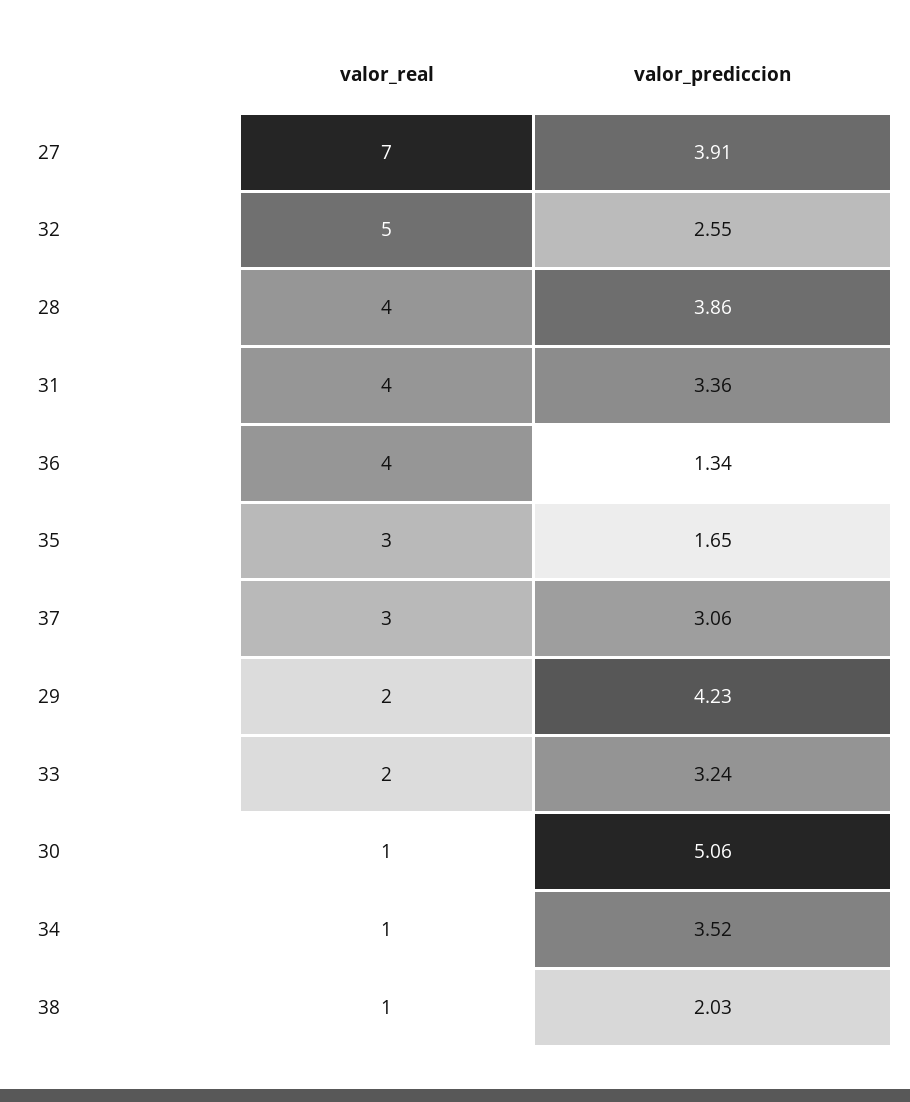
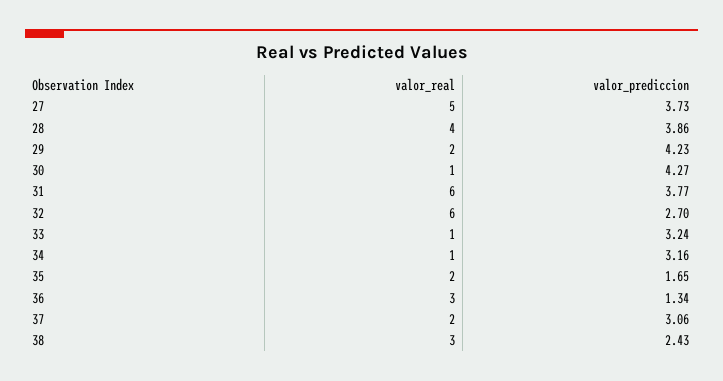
valor_real, 27: 7 -> 5
valor_prediccion, 27: 3.91 -> 3.73
valor_real, 32: 5 -> 6
valor_prediccion, 32: 2.55 -> 2.7
valor_real, 31: 4 -> 6
valor_prediccion, 31: 3.36 -> 3.77
valor_real, 36: 4 -> 3
valor_real, 35: 3 -> 2
valor_real, 37: 3 -> 2
valor_real, 33: 2 -> 1
valor_prediccion, 30: 5.06 -> 4.27
valor_prediccion, 34: 3.52 -> 3.16
valor_real, 38: 1 -> 3
valor_prediccion, 38: 2.03 -> 2.43

